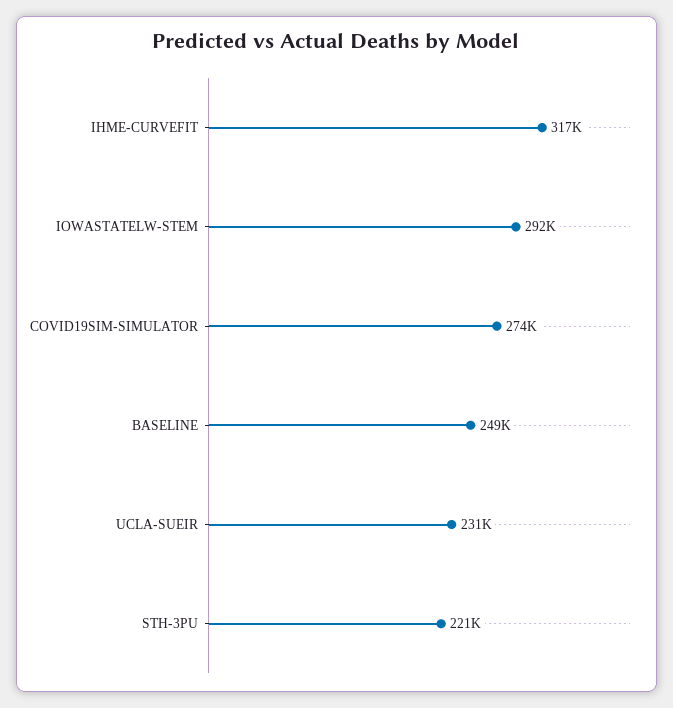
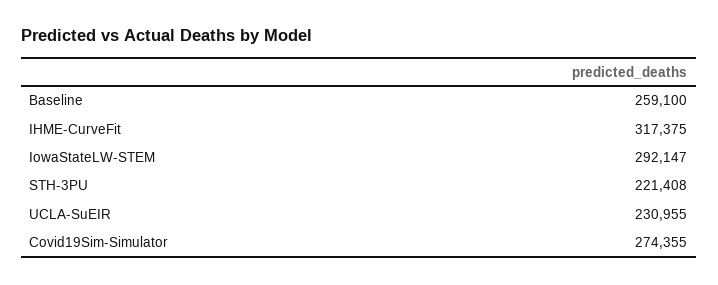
BASELINE: 249000 -> 259100

